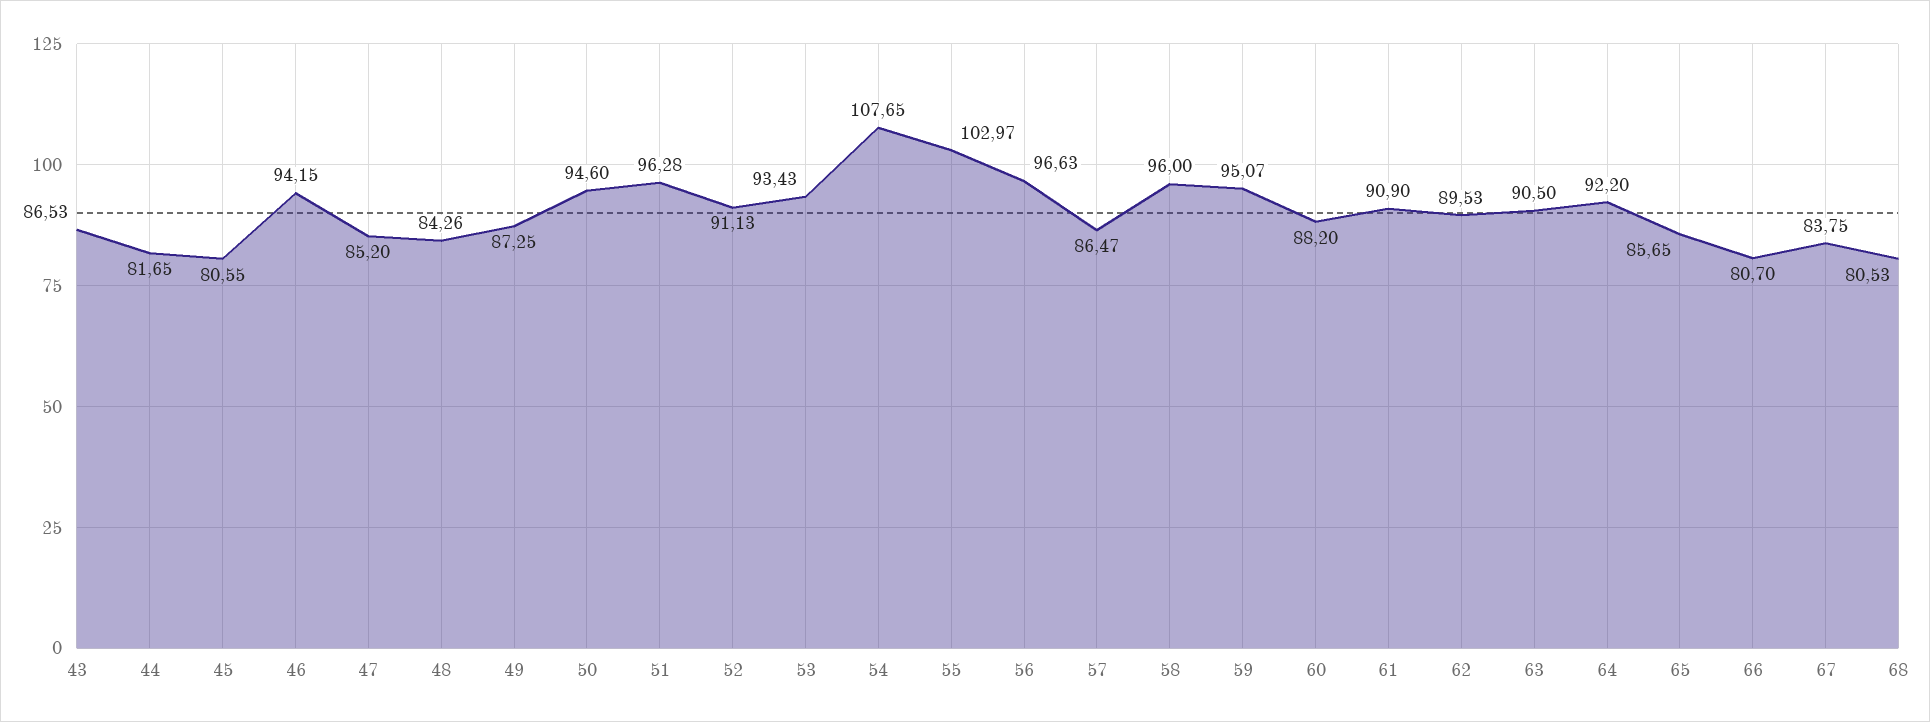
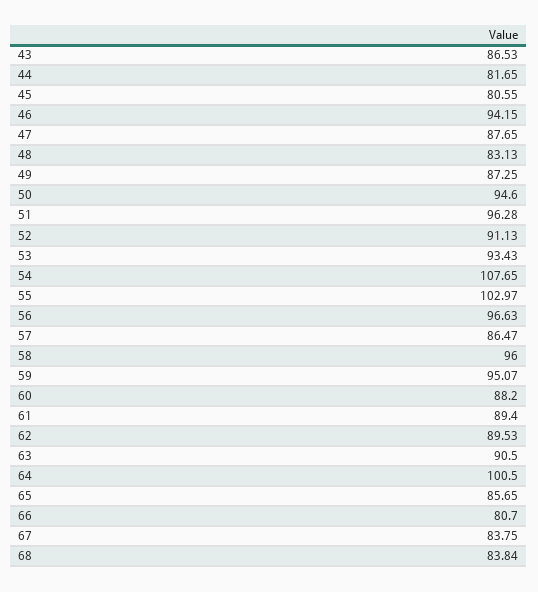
47: 85.2 -> 87.65
48: 84.26 -> 83.13
61: 90.9 -> 89.4
64: 92.2 -> 100.5
68: 80.53 -> 83.84

